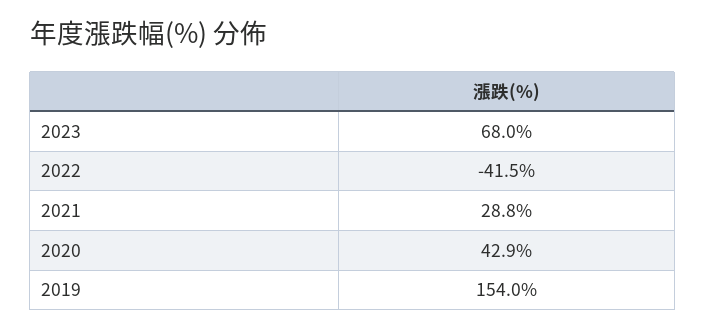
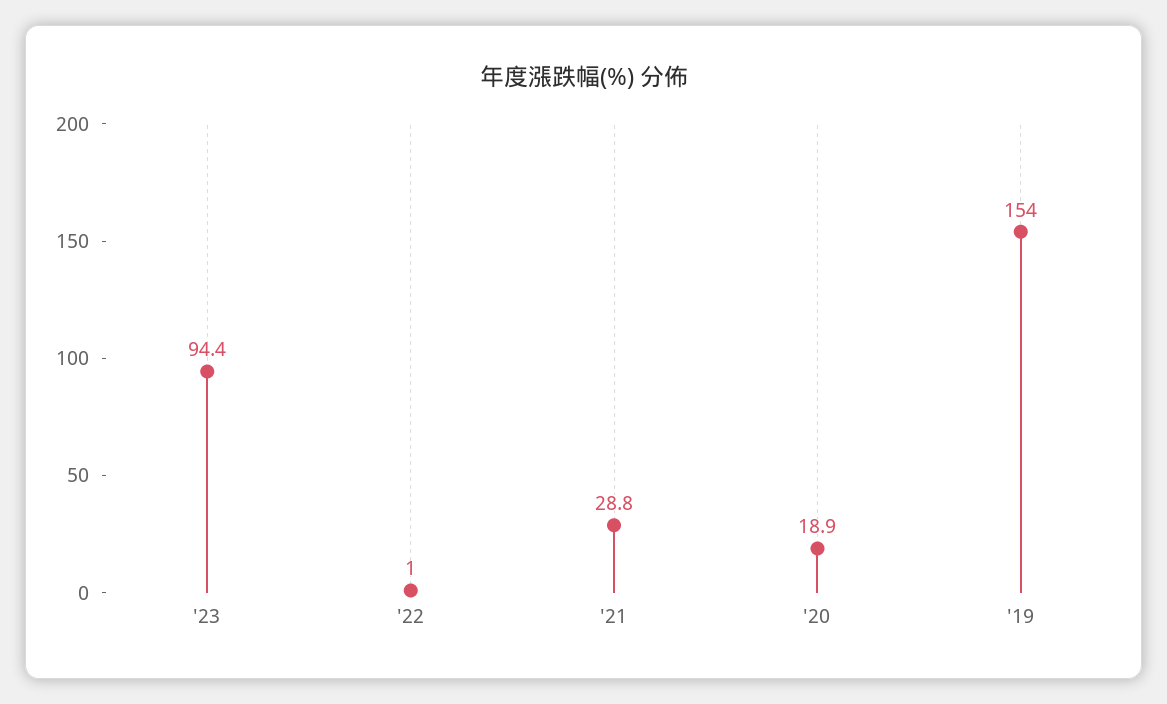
2023: 68 -> 94.4
2022: -41.5 -> 1
2020: 42.9 -> 18.9

